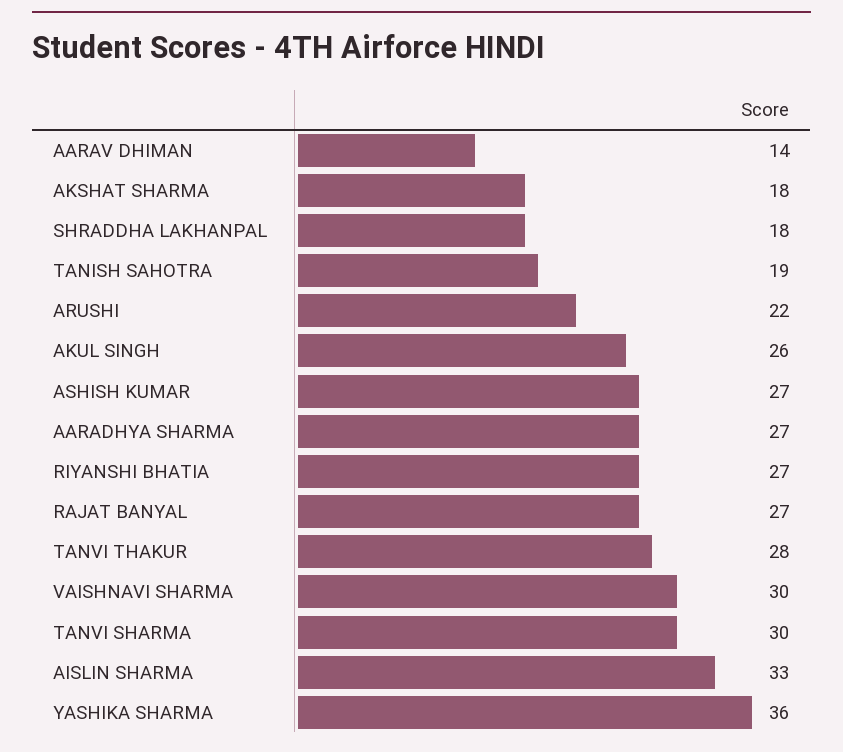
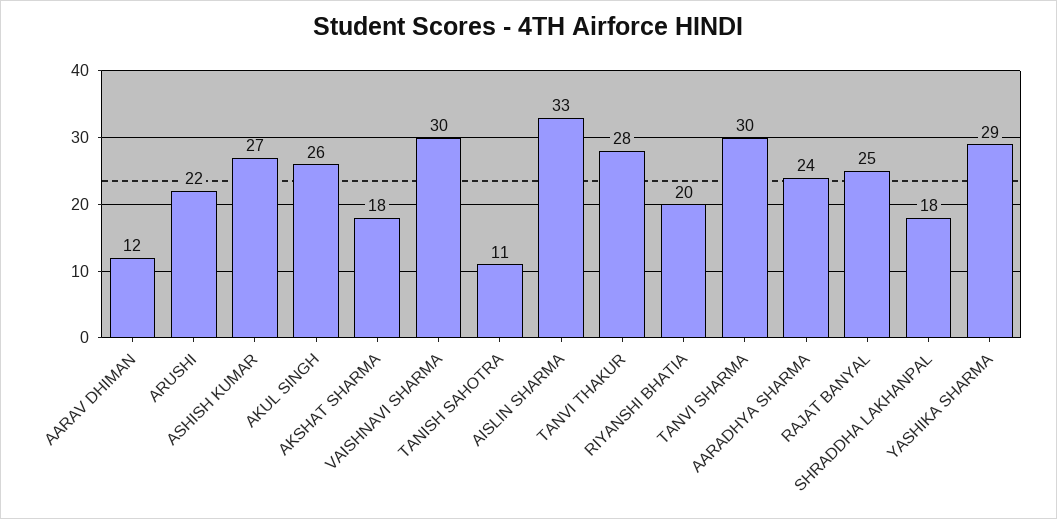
AARAV DHIMAN: 14 -> 12
TANISH SAHOTRA: 19 -> 11
AARADHYA SHARMA: 27 -> 24
RIYANSHI BHATIA: 27 -> 20
RAJAT BANYAL: 27 -> 25
YASHIKA SHARMA: 36 -> 29

